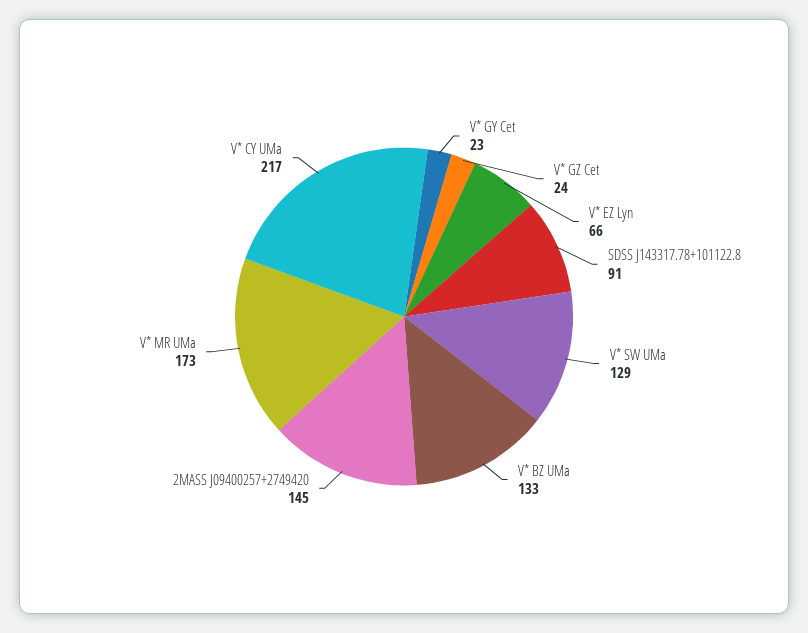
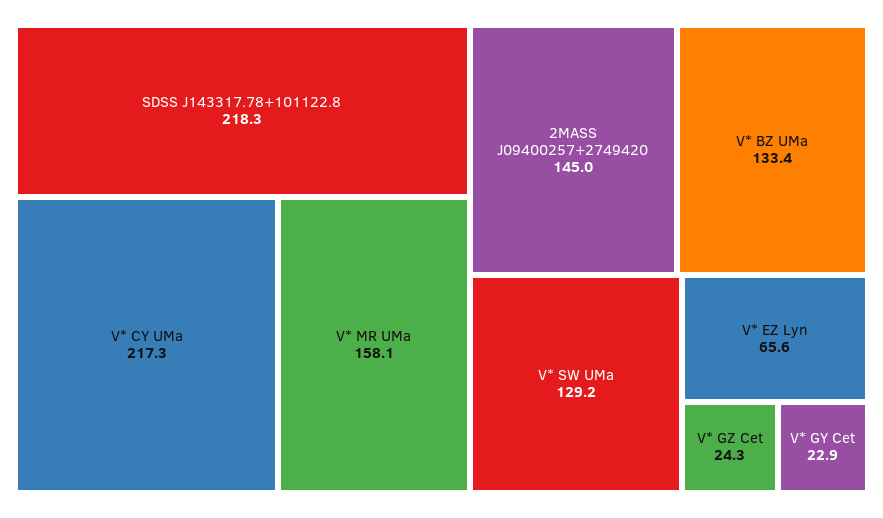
SDSS J143317.78+101122.8: 91 -> 218.3
V* MR UMa: 173 -> 158.1

